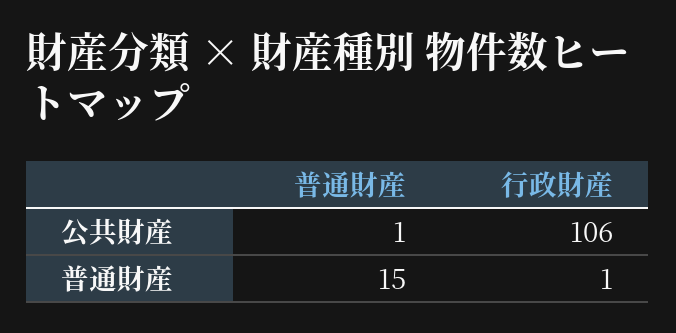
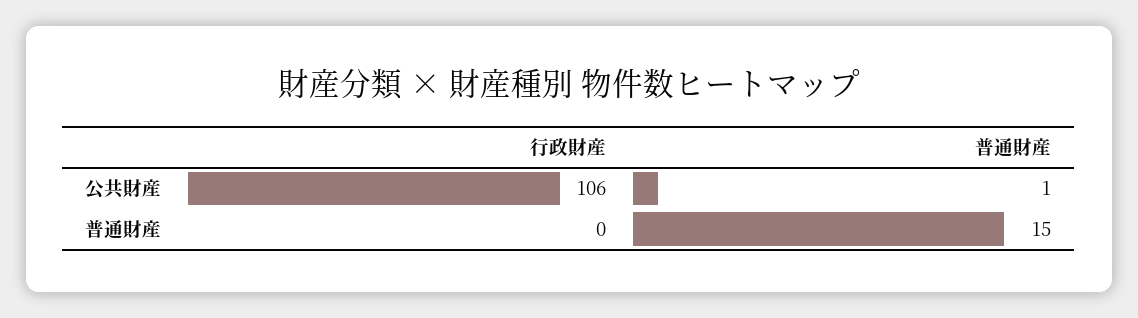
行政財産, 普通財産: 1 -> 0

